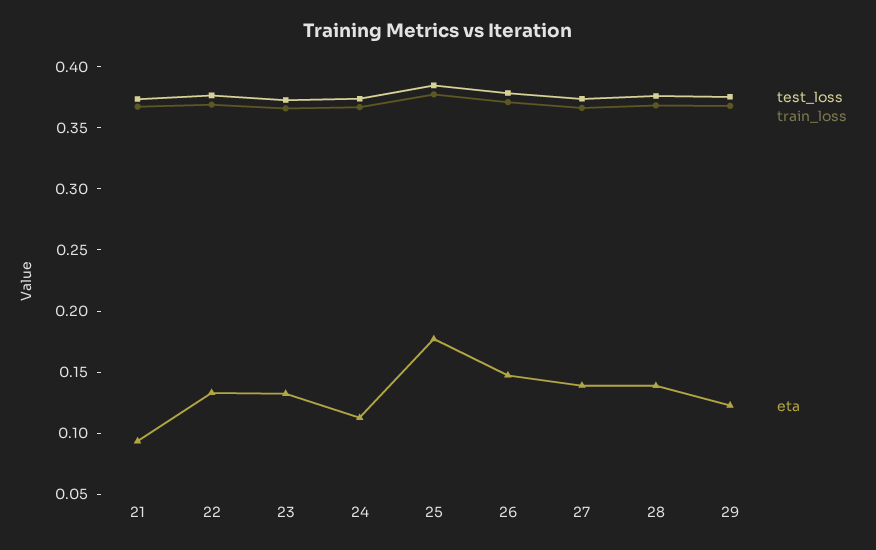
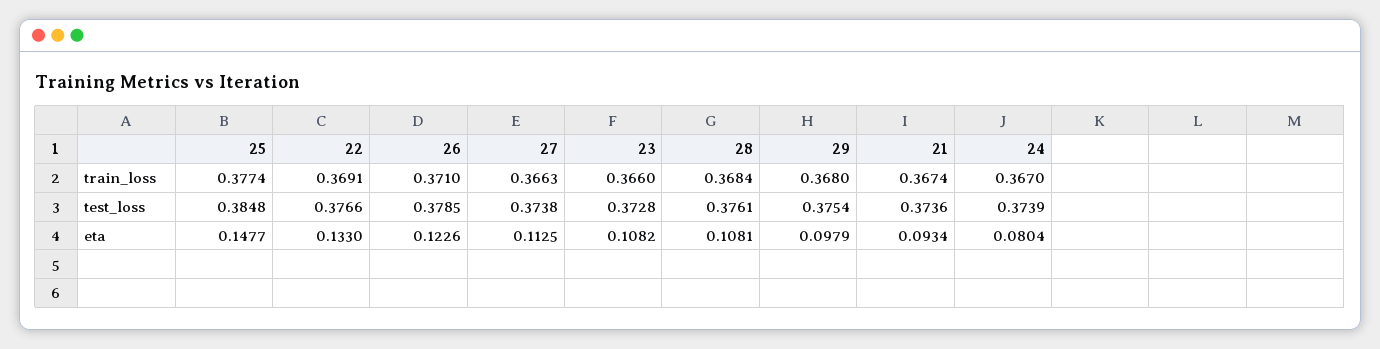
eta, 23: 0.13 -> 0.1082
eta, 24: 0.11 -> 0.0804
eta, 25: 0.18 -> 0.1477
eta, 26: 0.15 -> 0.1226
eta, 27: 0.14 -> 0.1125
eta, 28: 0.14 -> 0.1081
eta, 29: 0.12 -> 0.0979

